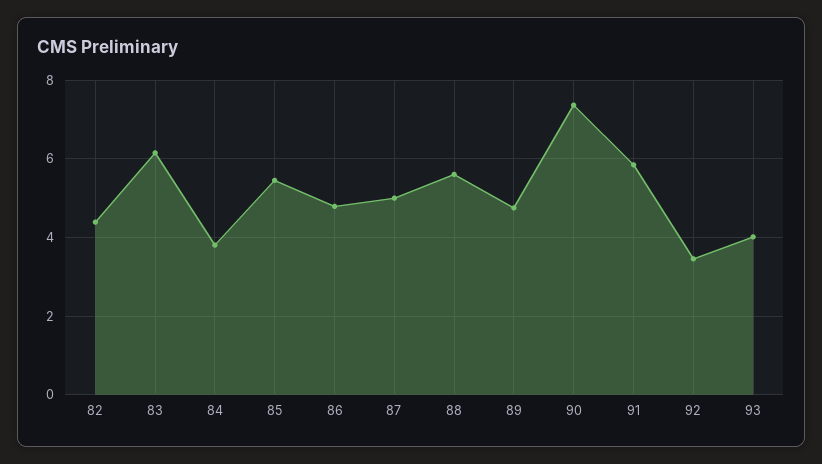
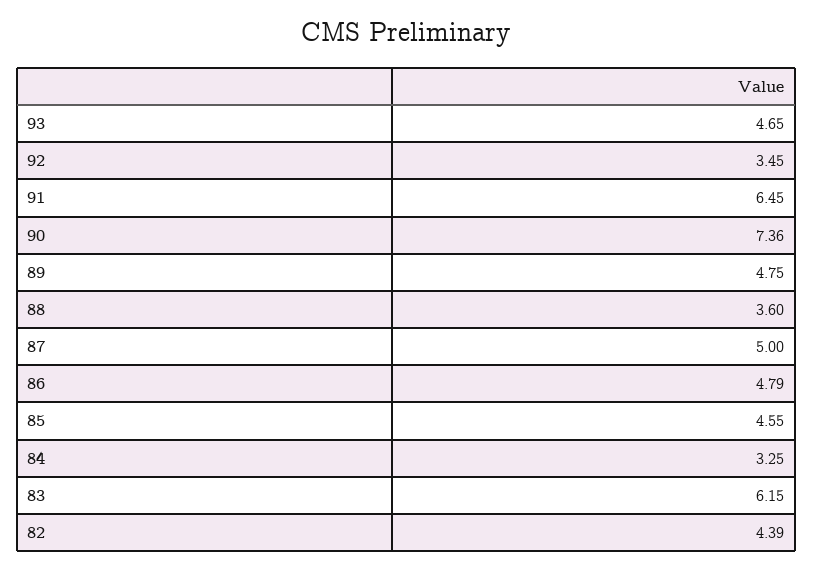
84: 3.8 -> 3.25
85: 5.4 -> 4.55
88: 5.6 -> 3.6
91: 5.8 -> 6.45
93: 4 -> 4.65

